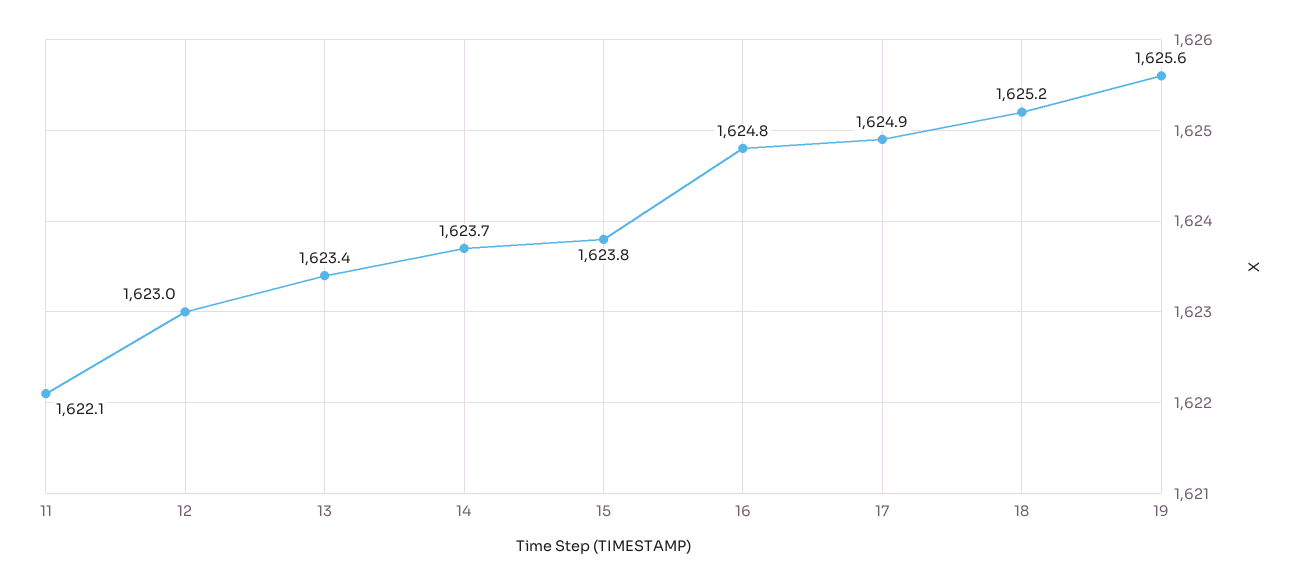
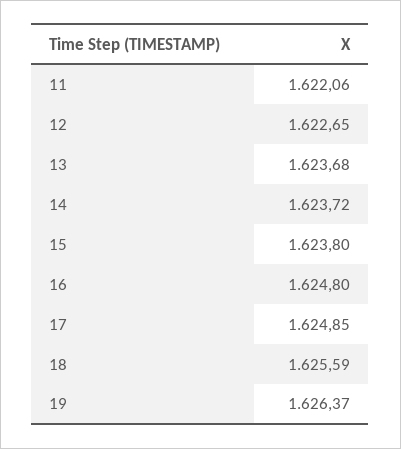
12: 1623 -> 1622.65
13: 1623.4 -> 1623.68
18: 1625.2 -> 1625.59
19: 1625.6 -> 1626.37

